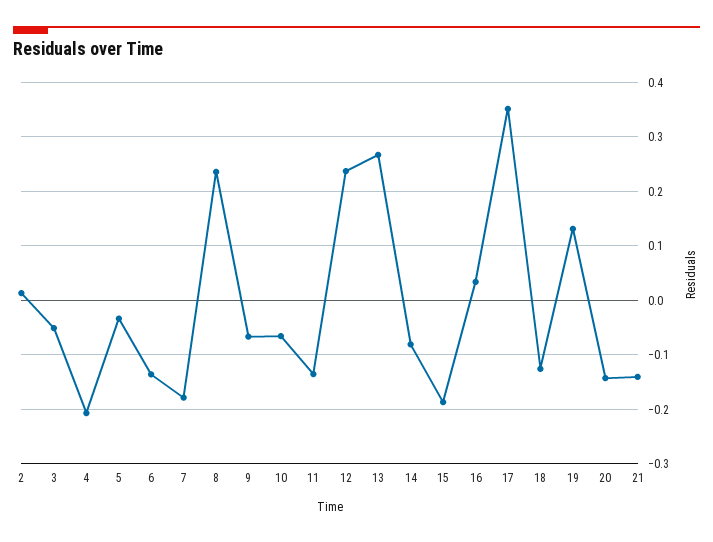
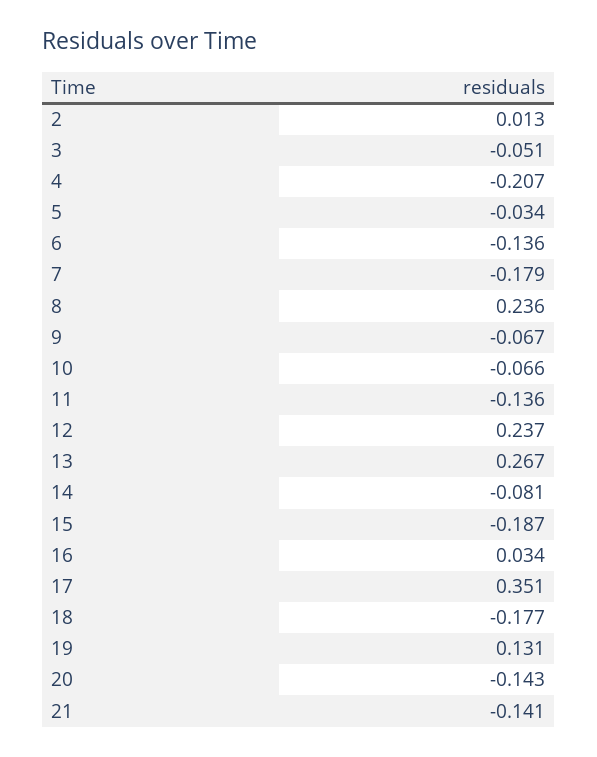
18: -0.12 -> -0.177

